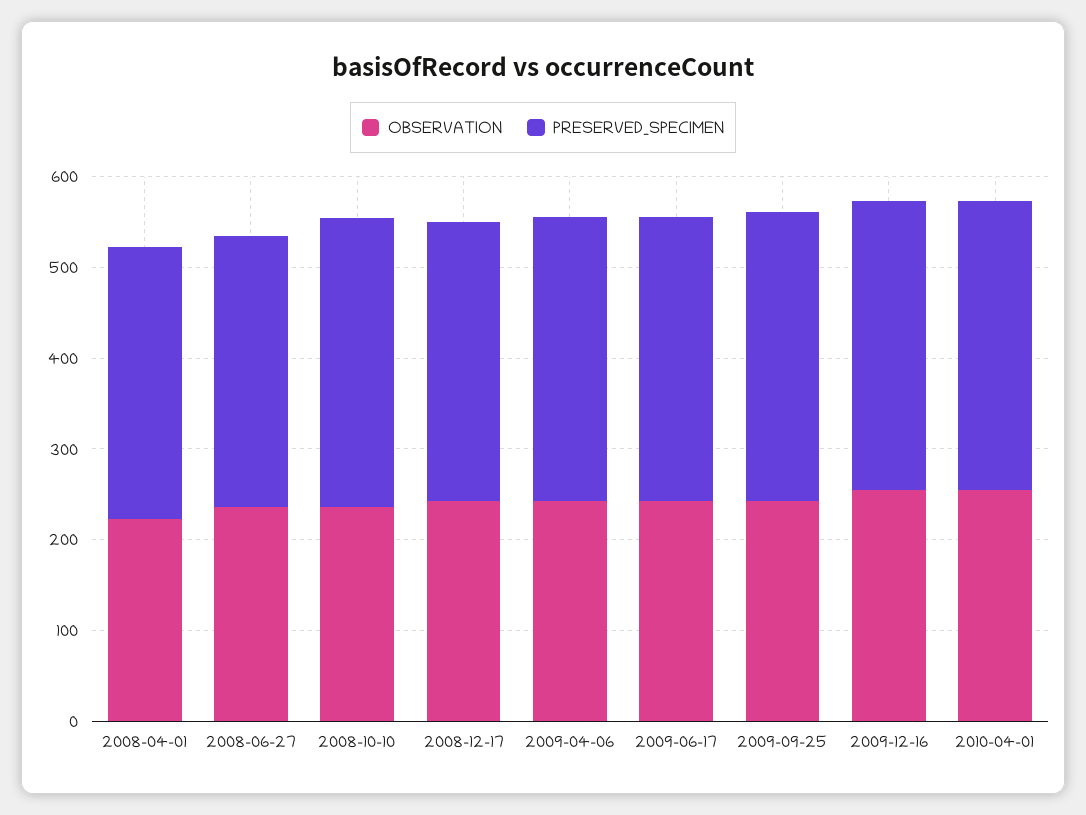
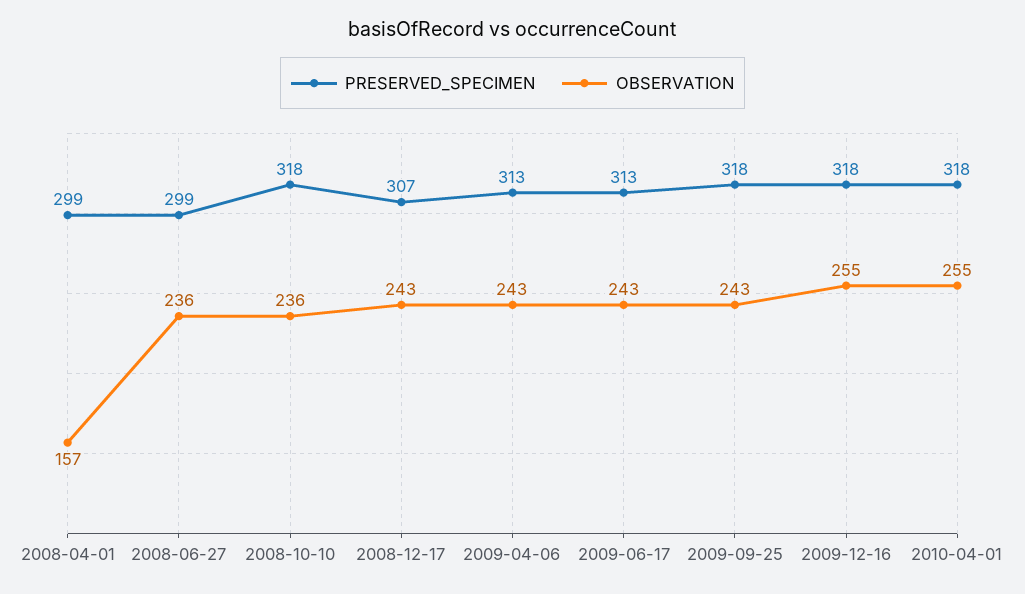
OBSERVATION, 2008-04-01: 220 -> 157

